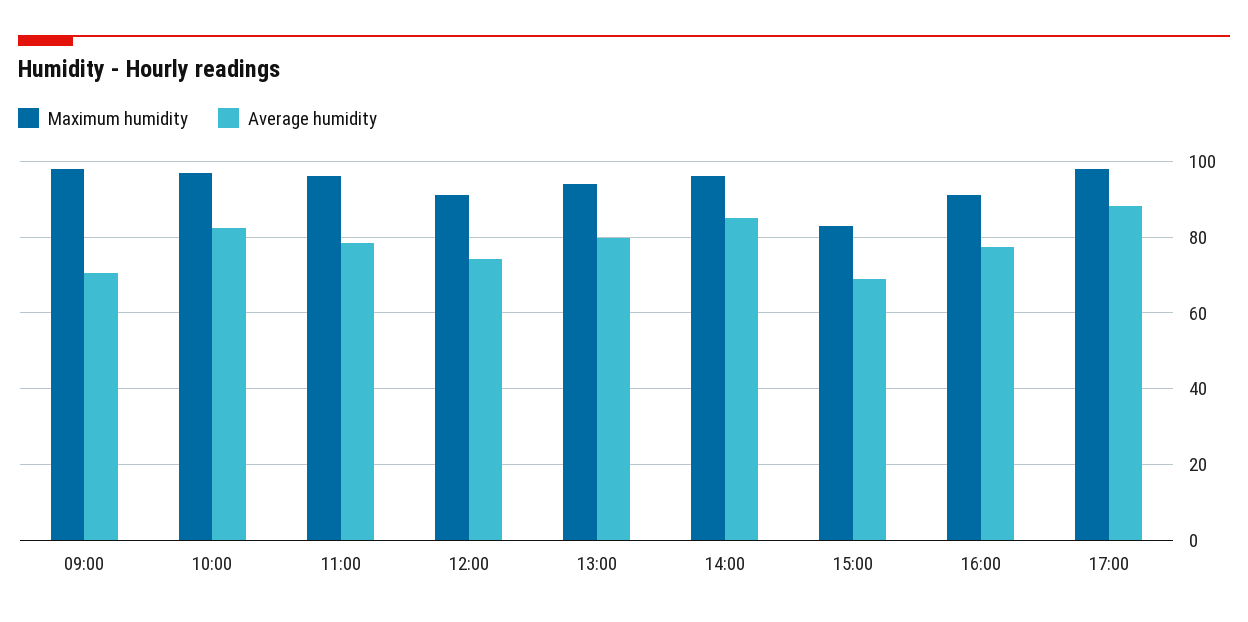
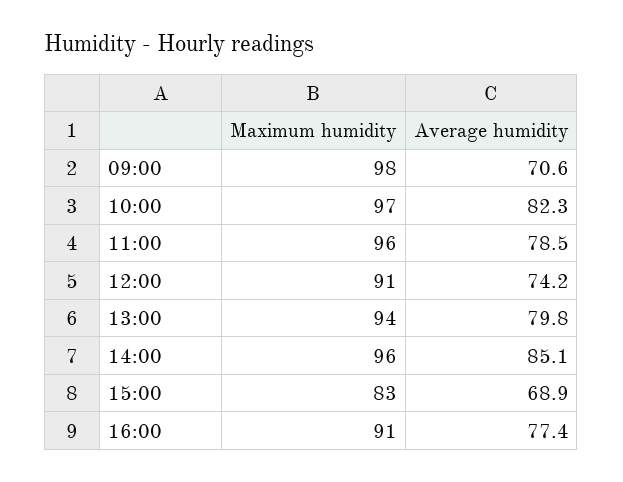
Maximum humidity, 17:00: 98 -> none
Average humidity, 17:00: 88 -> none

